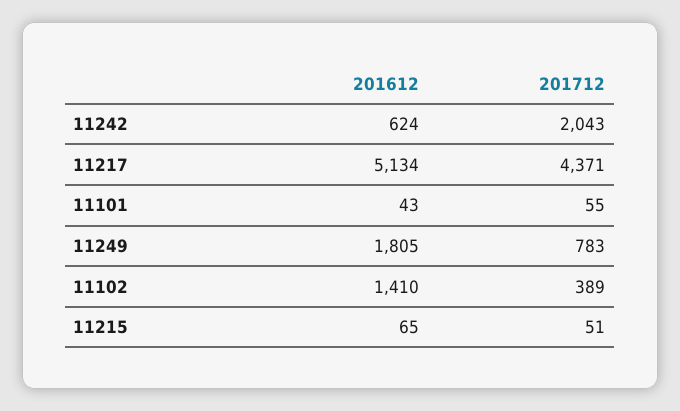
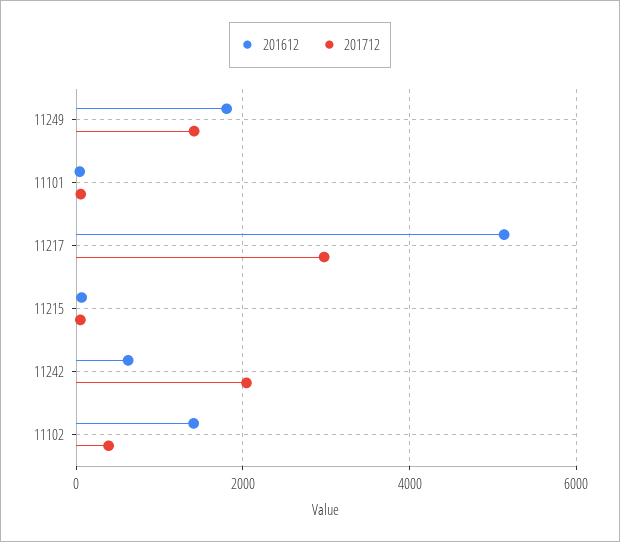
201712, 11217: 4371 -> 3000
201712, 11249: 783 -> 1400

